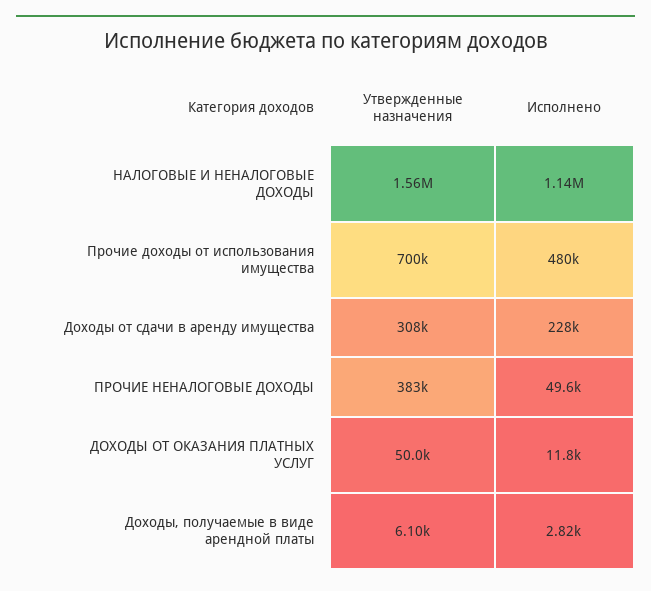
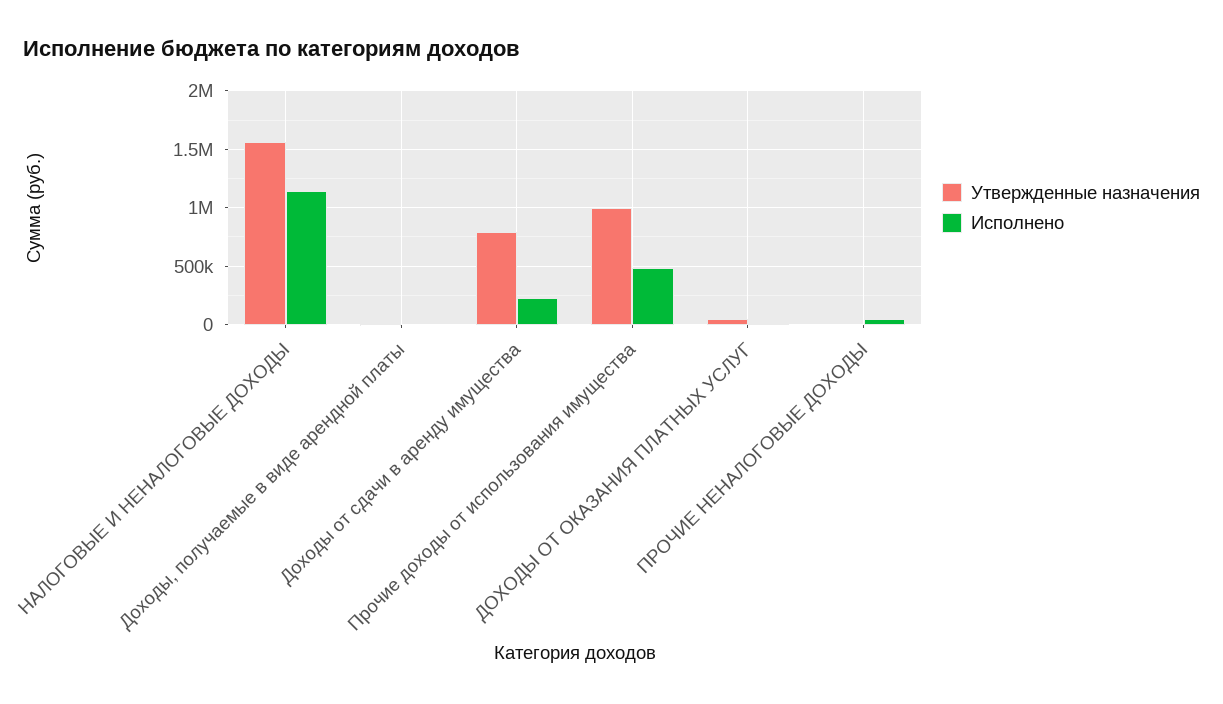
Утвержденные назначения, Прочие доходы от использования имущества: 700000 -> 1000000
Утвержденные назначения, Доходы от сдачи в аренду имущества: 308000 -> 800000
Утвержденные назначения, ПРОЧИЕ НЕНАЛОГОВЫЕ ДОХОДЫ: 383000 -> 0

